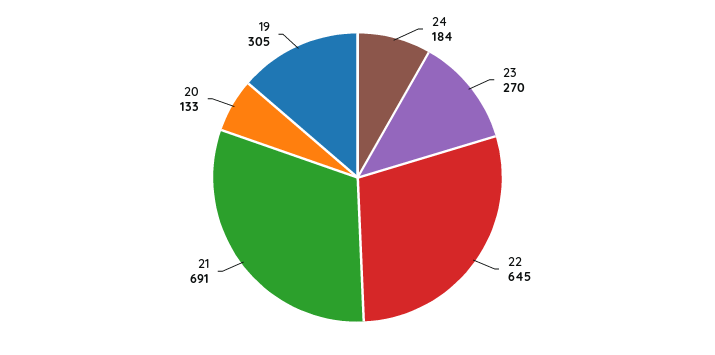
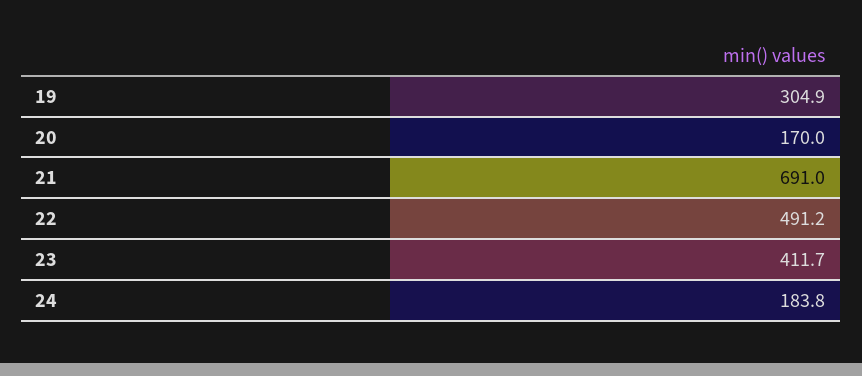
23: 270 -> 411.7
22: 645 -> 491.2
20: 133 -> 170

